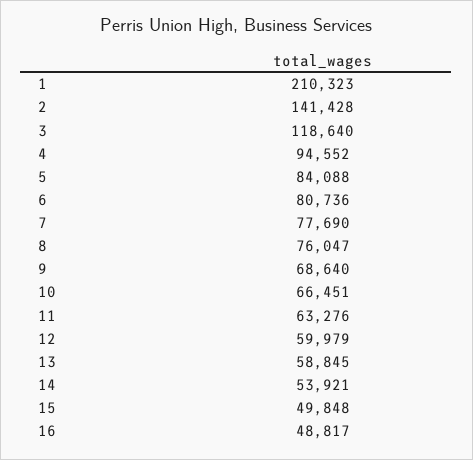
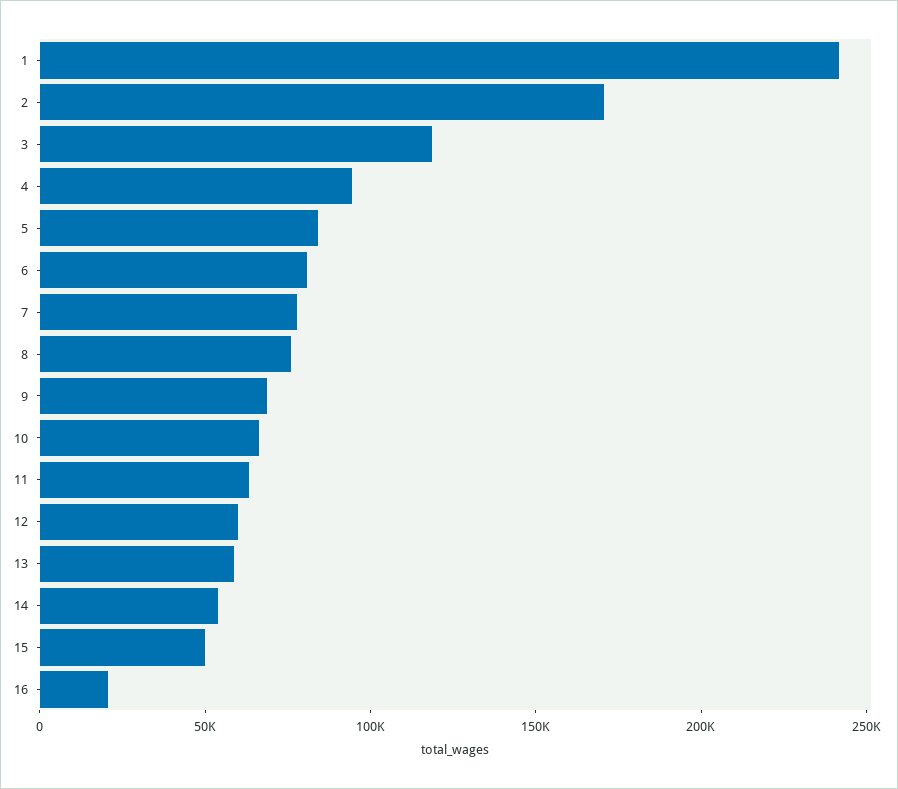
1: 210323 -> 240000
2: 141428 -> 170000
16: 48817 -> 20000

